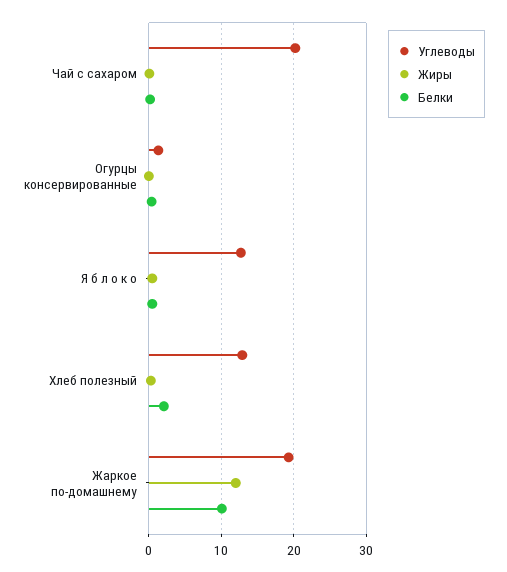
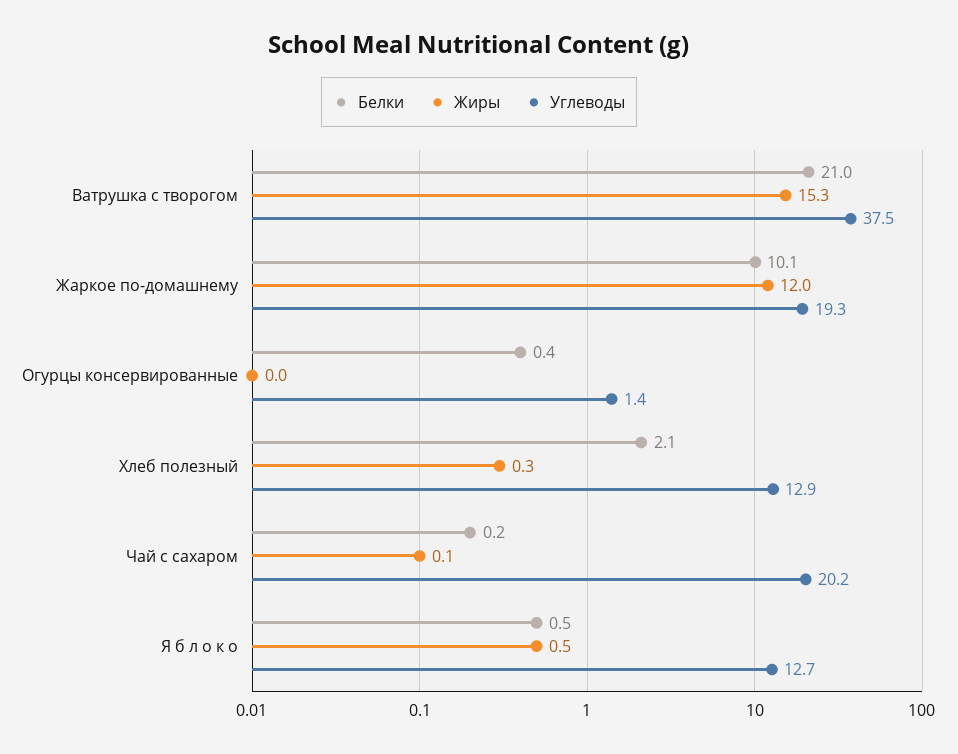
Белки, Ватрушка с творогом: none -> 21
Жиры, Ватрушка с творогом: none -> 15.3
Углеводы, Ватрушка с творогом: none -> 37.5

